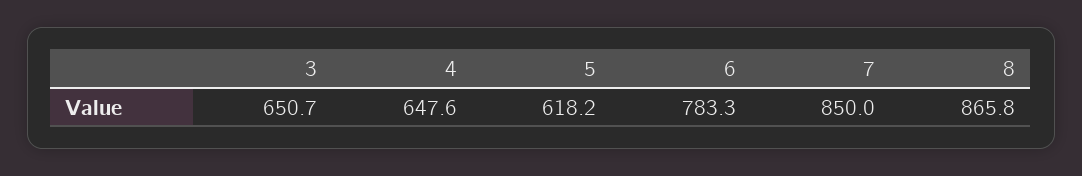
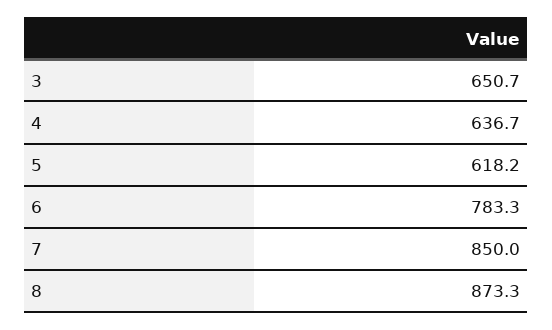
4: 647.6 -> 636.7
8: 865.8 -> 873.3

